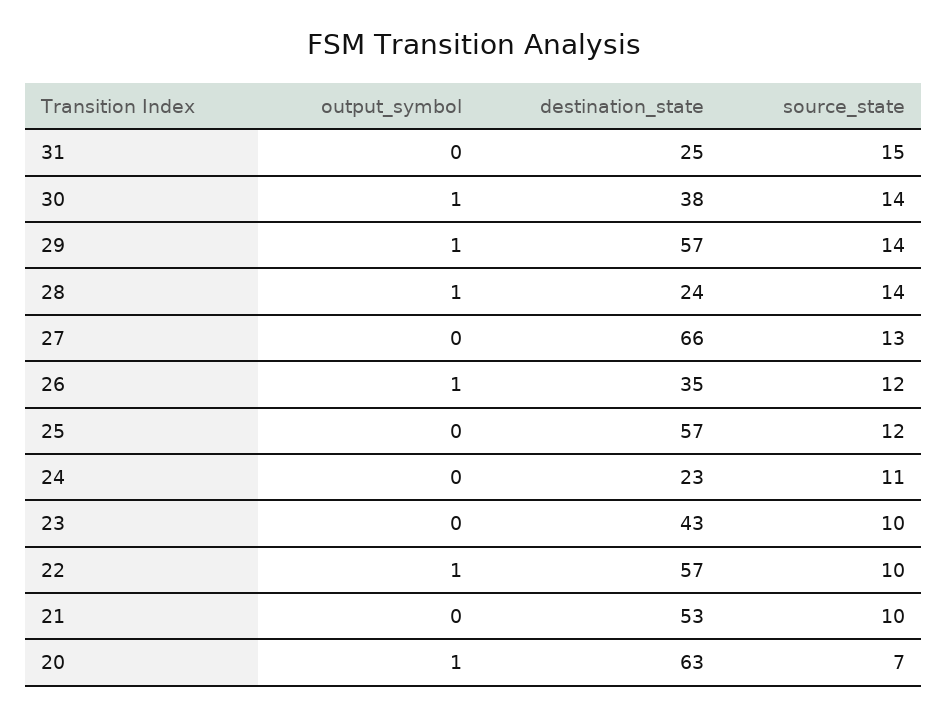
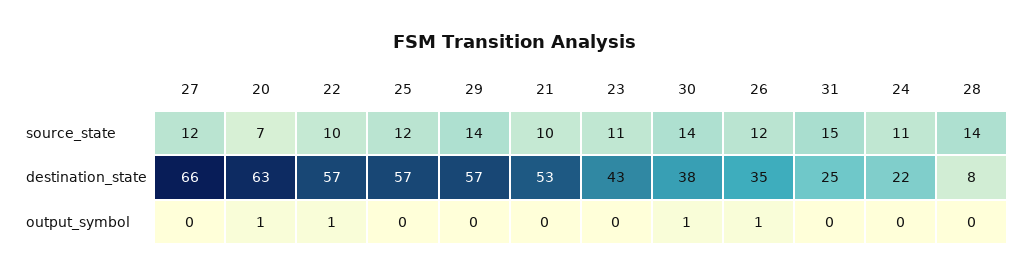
output_symbol, 29: 1 -> 0
output_symbol, 28: 1 -> 0
destination_state, 28: 24 -> 8
source_state, 27: 13 -> 12
destination_state, 24: 23 -> 22
source_state, 23: 10 -> 11

